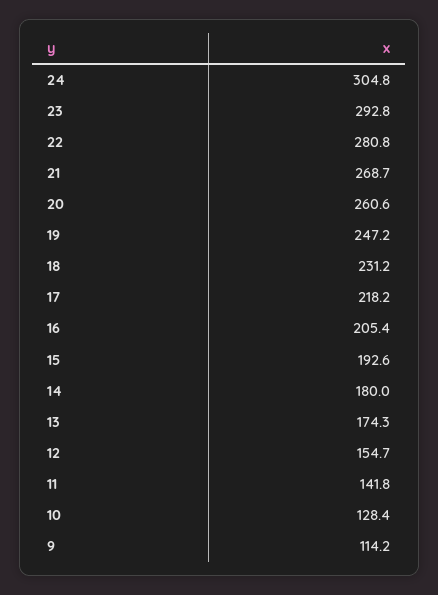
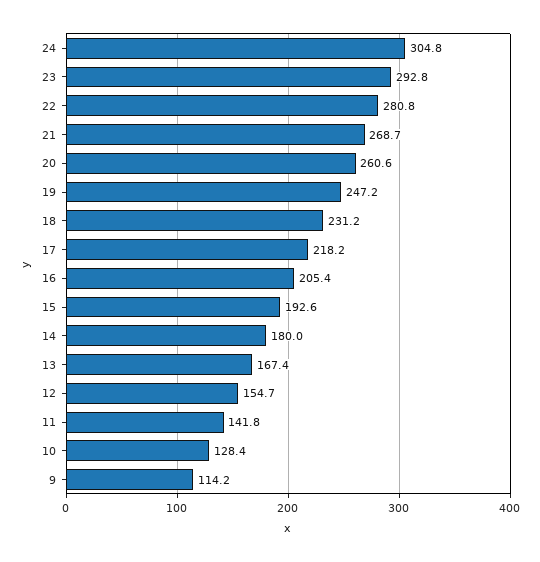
13: 174.3 -> 167.4

